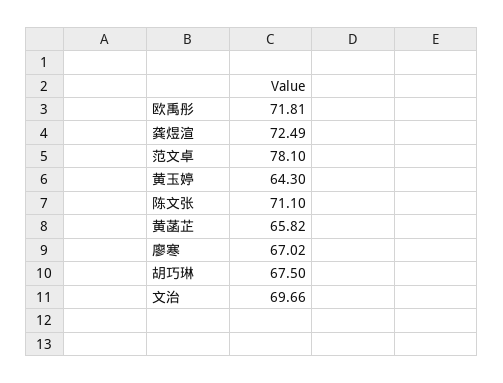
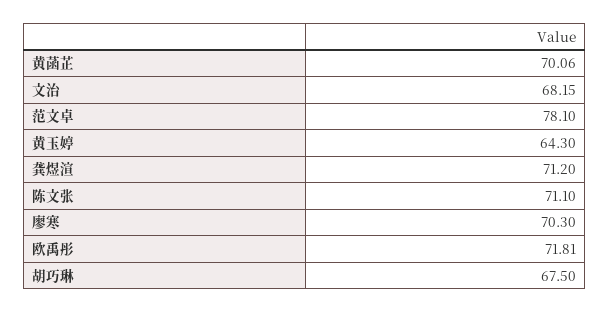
龚煜渲: 72.49 -> 71.2
黄菡芷: 65.82 -> 70.06
廖寒: 67.02 -> 70.3
文治: 69.66 -> 68.15

